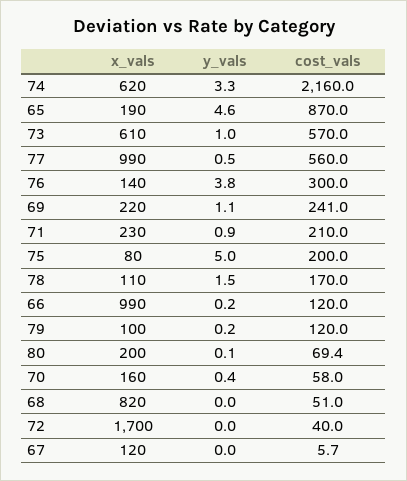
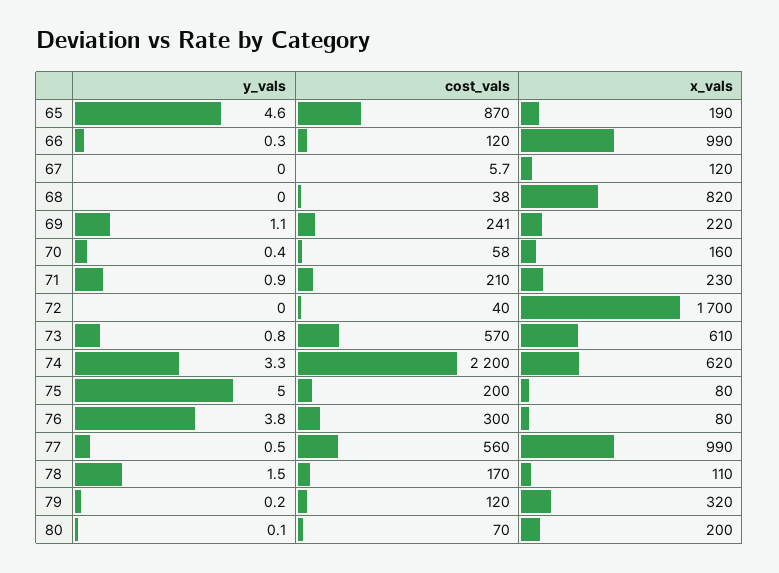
cost_vals, 74: 2160 -> 2200
y_vals, 73: 1 -> 0.8
x_vals, 76: 140 -> 80
y_vals, 66: 0.2 -> 0.3
x_vals, 79: 100 -> 320
cost_vals, 80: 69.4 -> 70
cost_vals, 68: 51 -> 38

